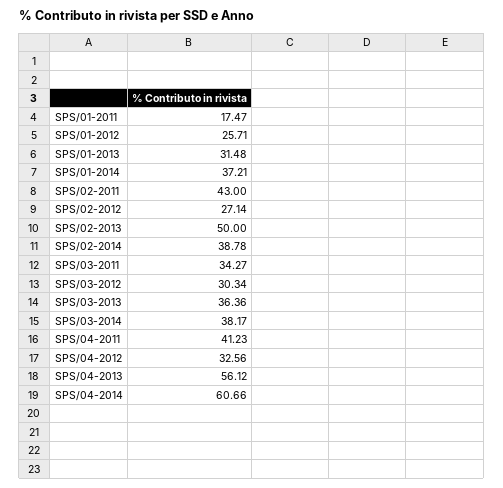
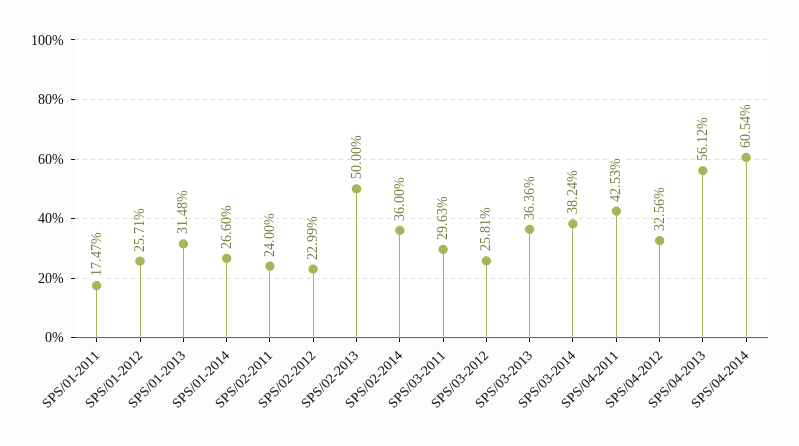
SPS/01-2014: 37.21 -> 26.6
SPS/02-2011: 43 -> 24
SPS/02-2012: 27.14 -> 22.99
SPS/02-2014: 38.78 -> 36
SPS/03-2011: 34.27 -> 29.63
SPS/03-2012: 30.34 -> 25.81
SPS/03-2014: 38.17 -> 38.24
SPS/04-2011: 41.23 -> 42.53
SPS/04-2014: 60.66 -> 60.54

